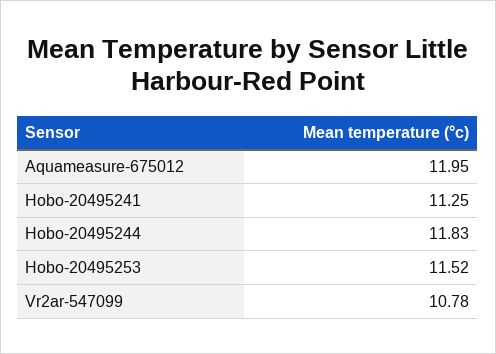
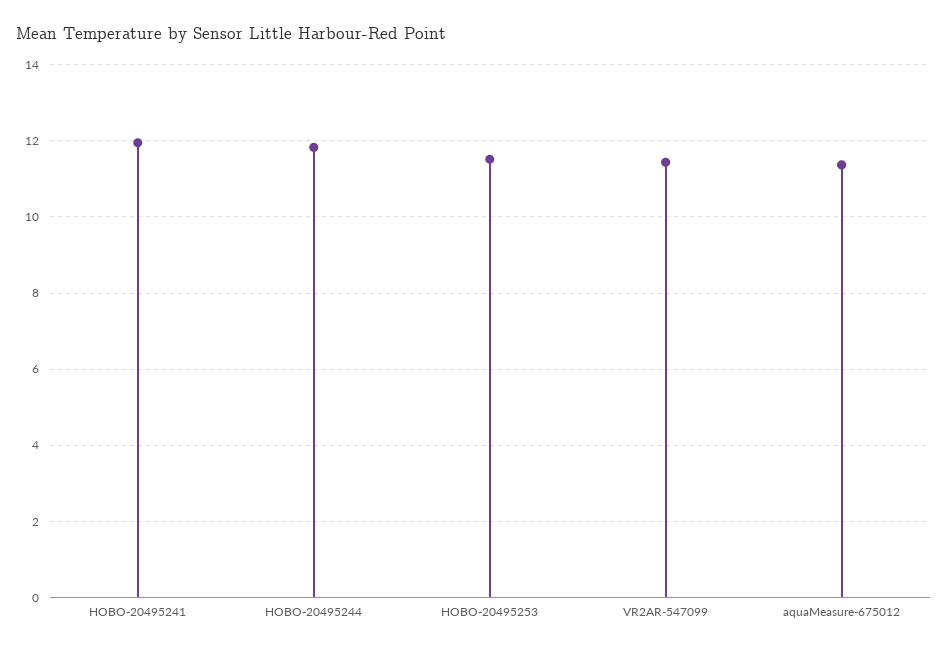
Aquameasure-675012: 11.95 -> 11.4
Hobo-20495241: 11.25 -> 12
Vr2ar-547099: 10.78 -> 11.4

